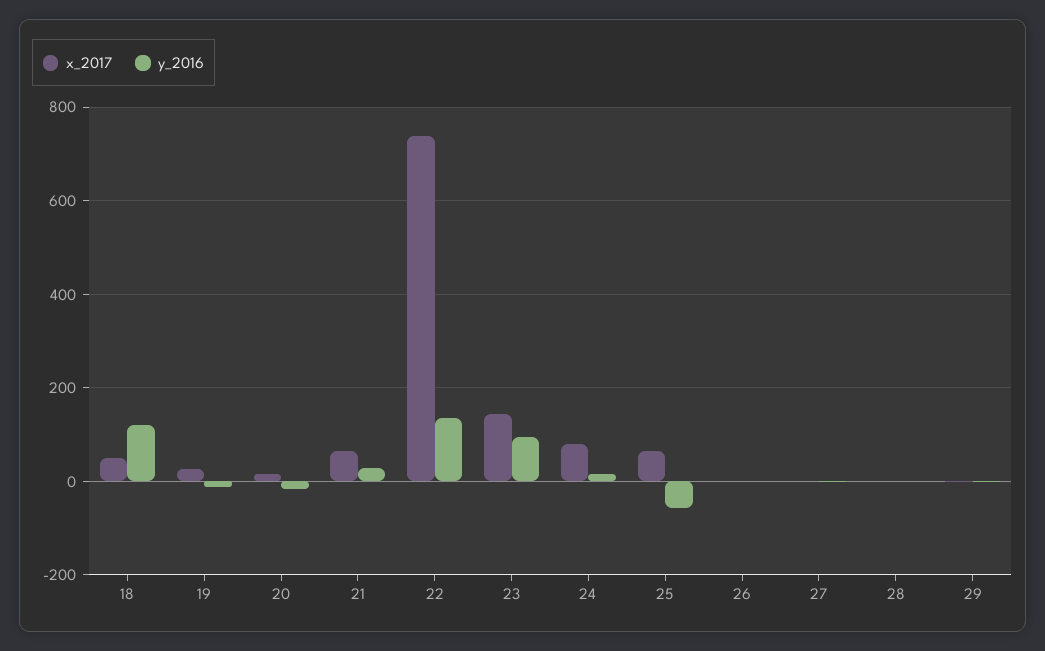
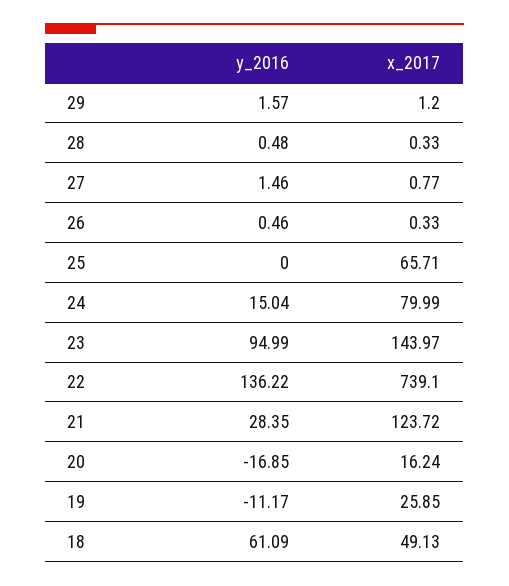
y_2016, 18: 120 -> 61.09
x_2017, 21: 60 -> 123.72
y_2016, 25: -60 -> 0

